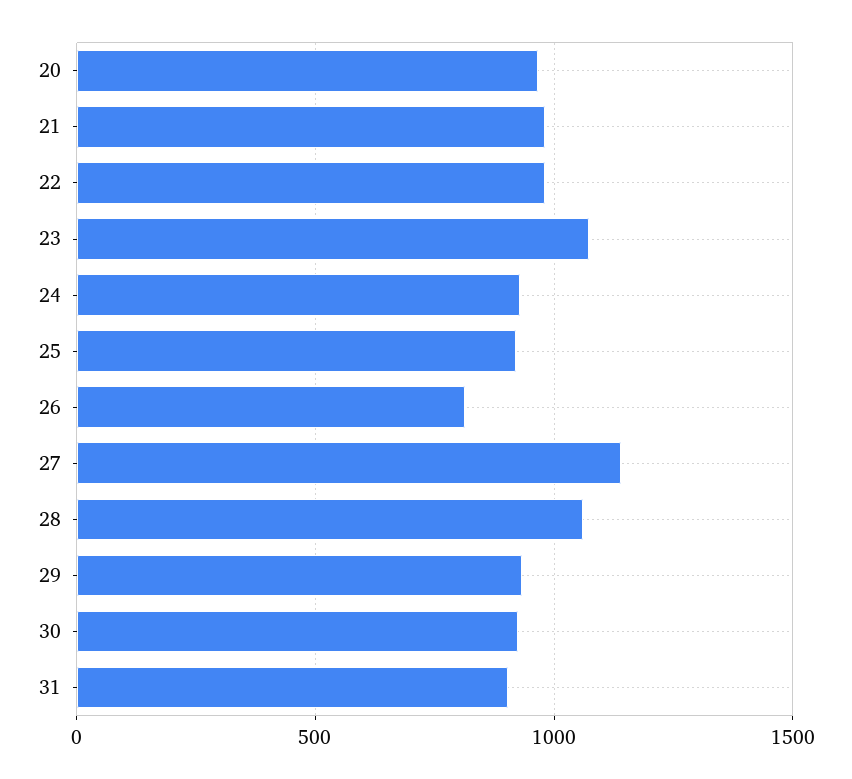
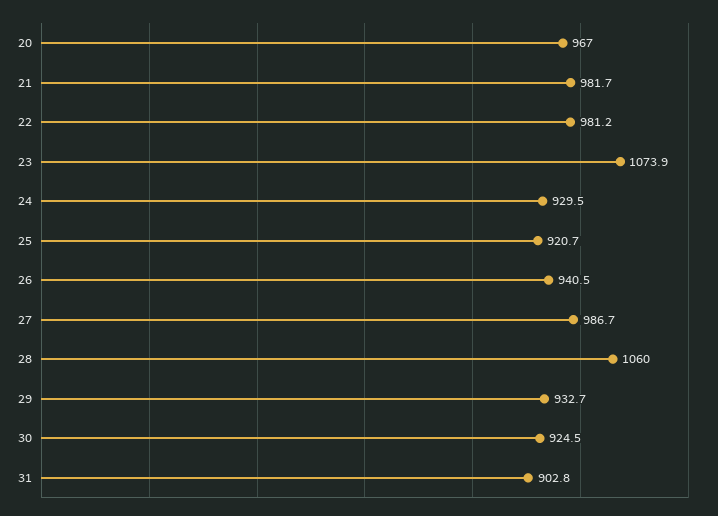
26: 800 -> 940.5
27: 1150 -> 986.7

